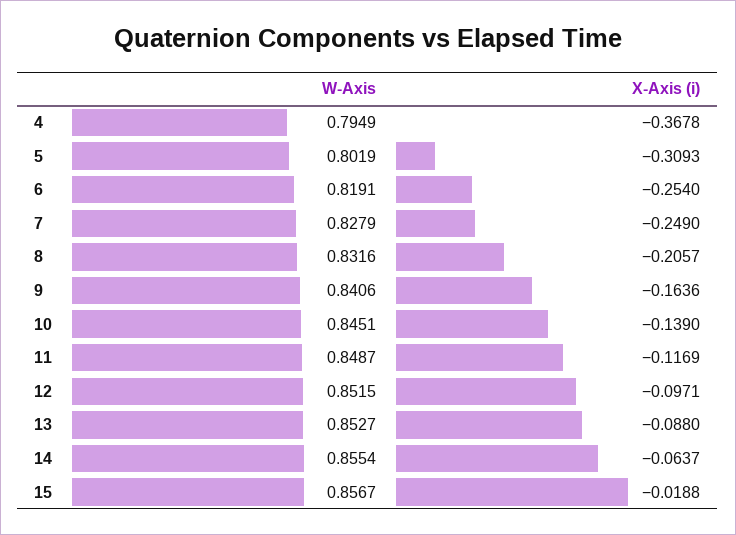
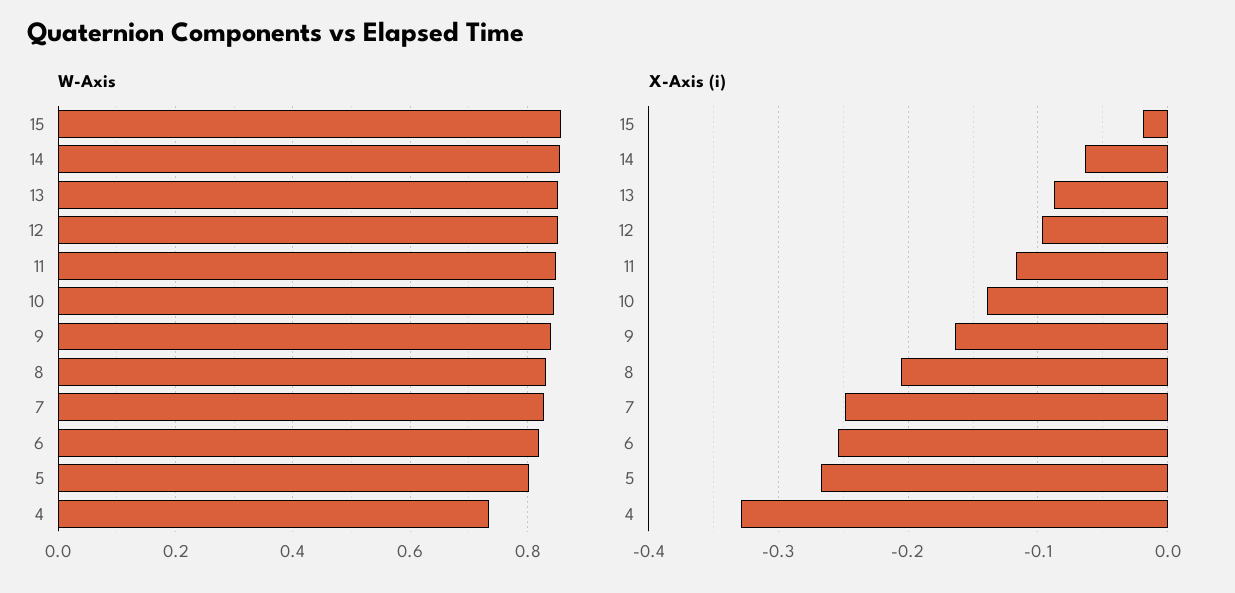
W-Axis, 4: 0.7949 -> 0.74
X-Axis (i), 4: -0.3678 -> -0.33
X-Axis (i), 5: -0.3093 -> -0.27

